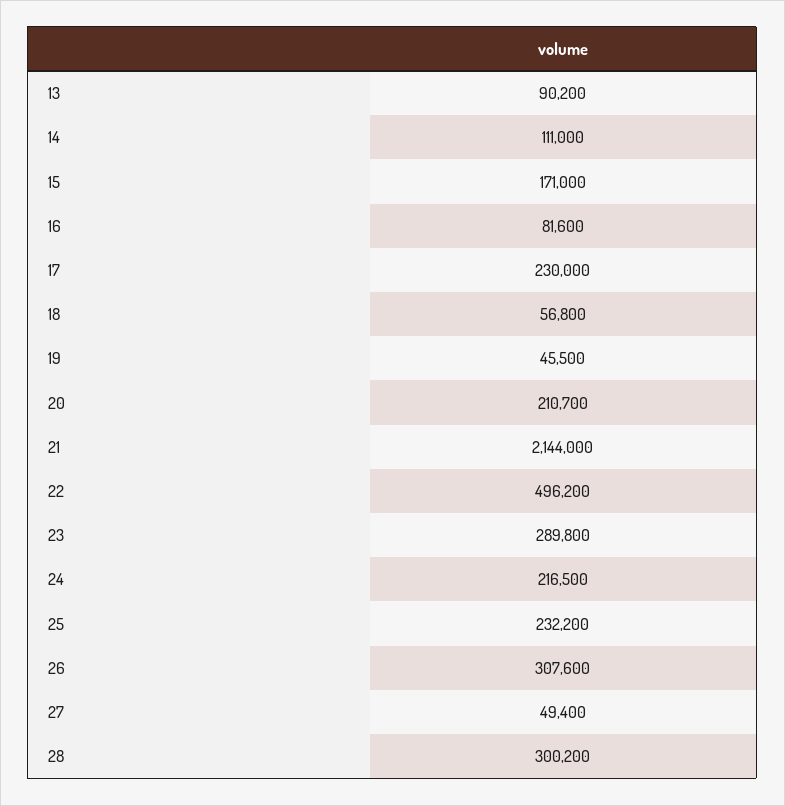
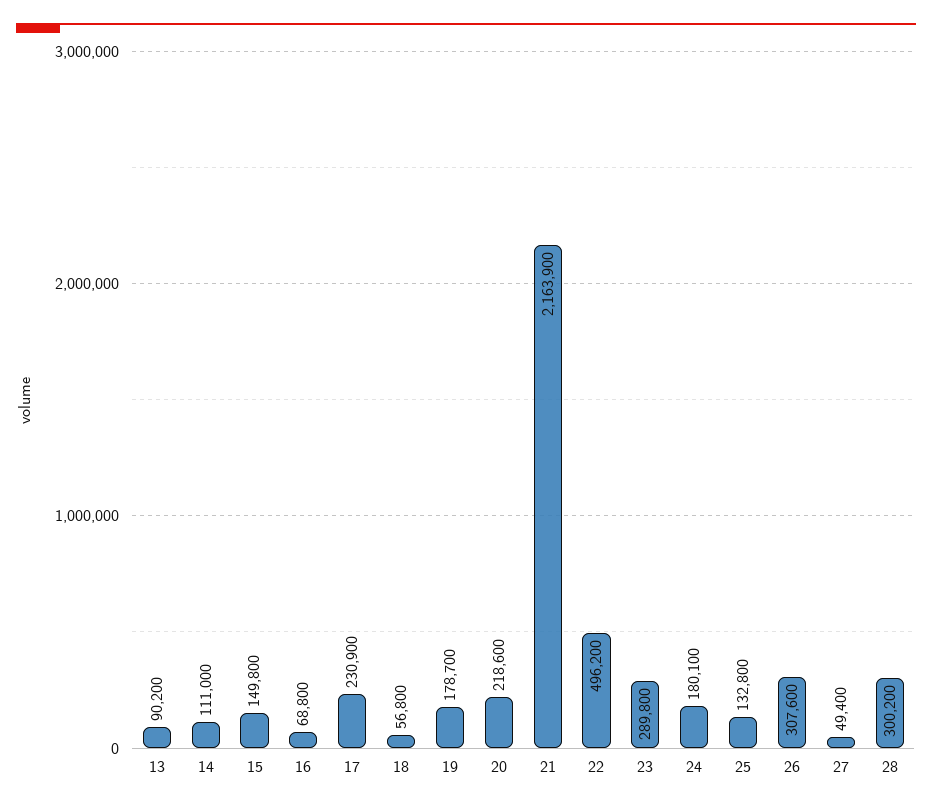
15: 171000 -> 149800
16: 81600 -> 68800
17: 230000 -> 230900
19: 45500 -> 178700
20: 210700 -> 218600
21: 2144000 -> 2163900
24: 216500 -> 180100
25: 232200 -> 132800

